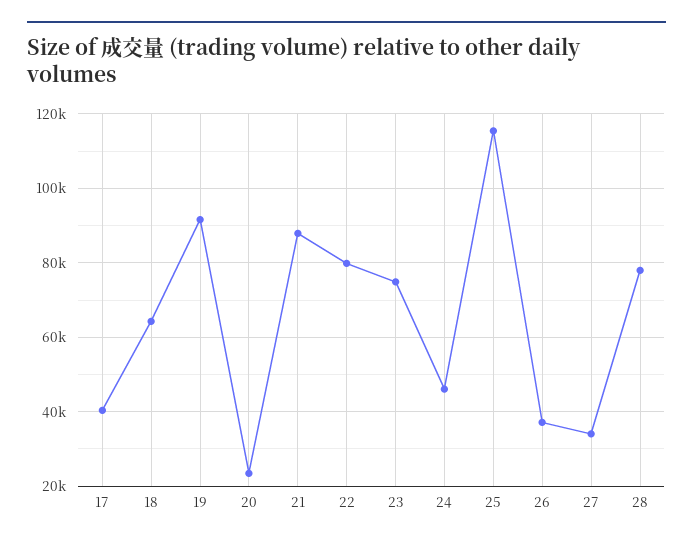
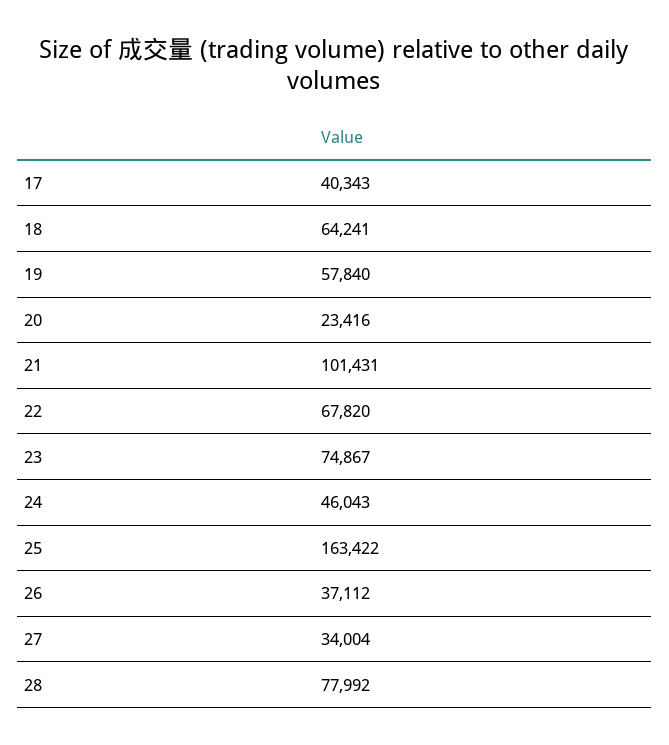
19: 92000 -> 57840
21: 88000 -> 101431
22: 80000 -> 67820
25: 116000 -> 163422

